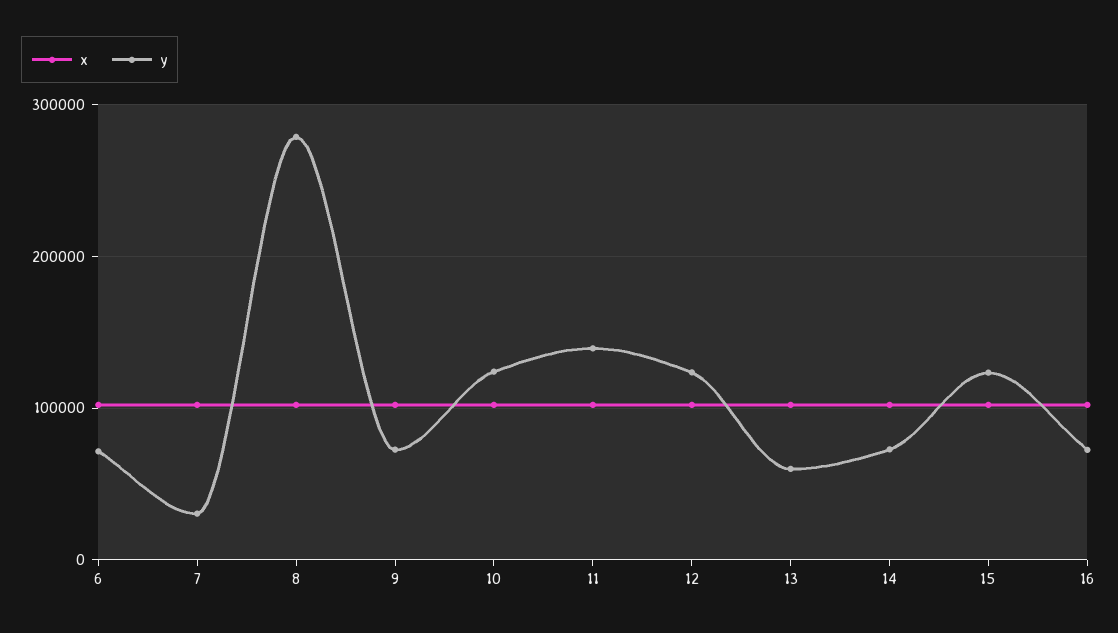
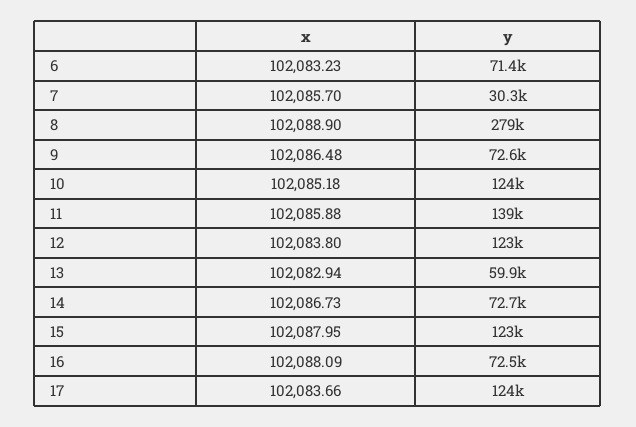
x, 17: none -> 102083.66
y, 17: none -> 124000

